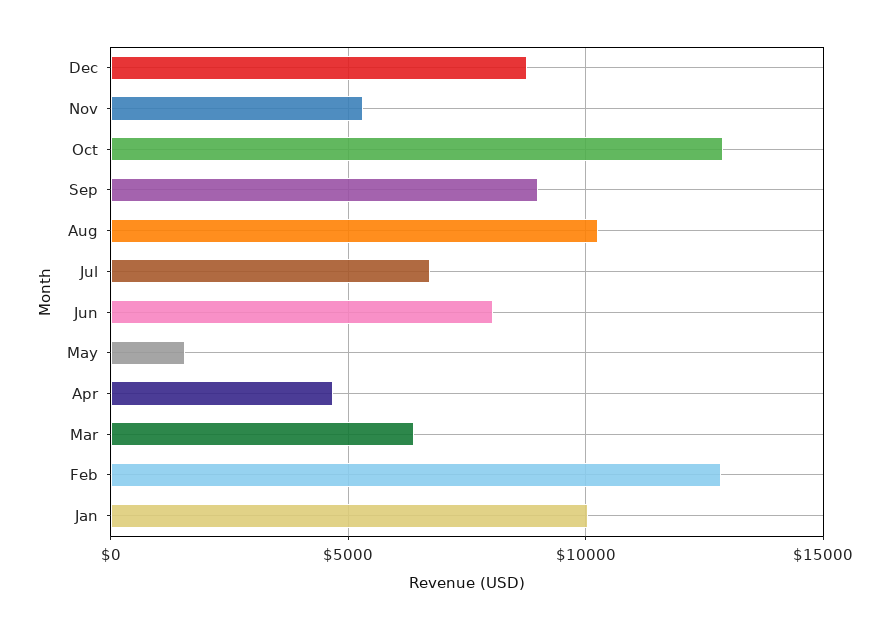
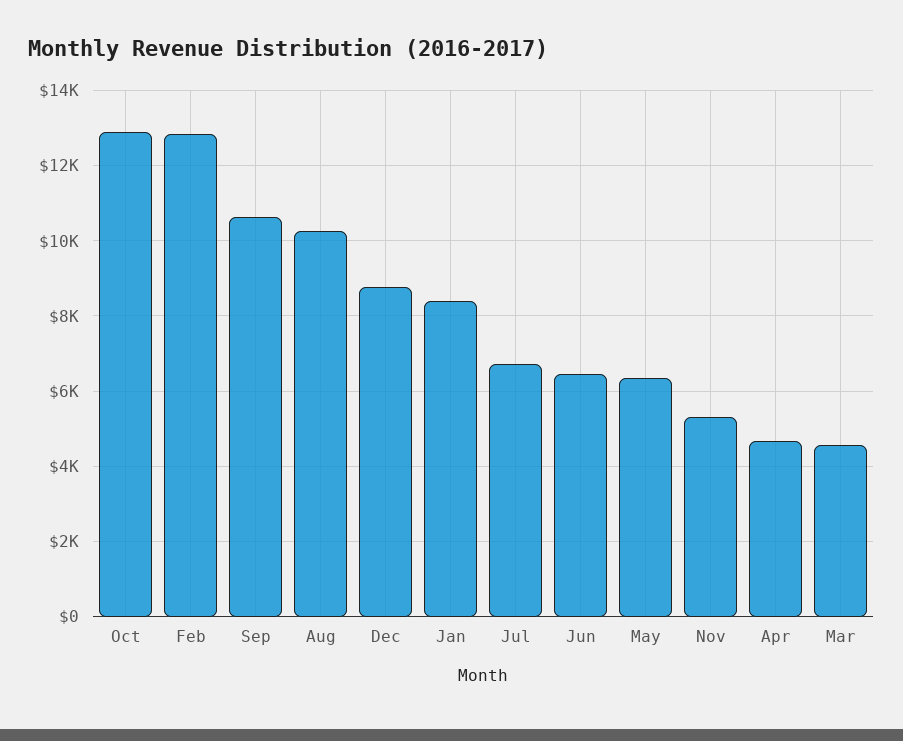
Sep: 9000 -> 10600
Jun: 8000 -> 6400
May: 1500 -> 6400
Mar: 6500 -> 4600
Jan: 10000 -> 8400

